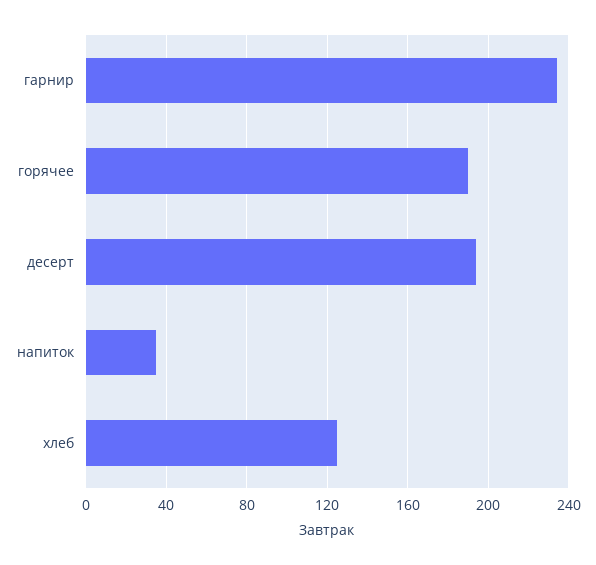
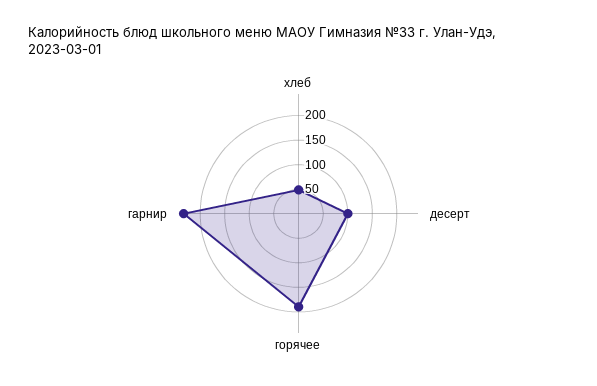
десерт: 195 -> 100
напиток: 35 -> none
хлеб: 125 -> 50

